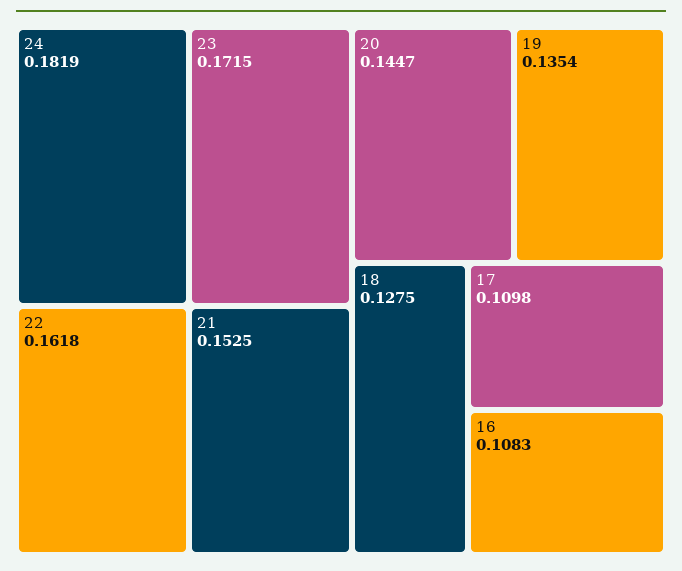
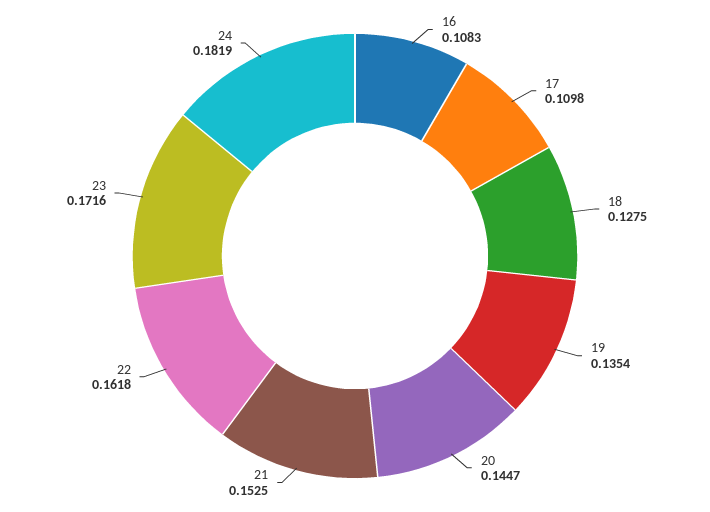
23: 0.1715 -> 0.1716

